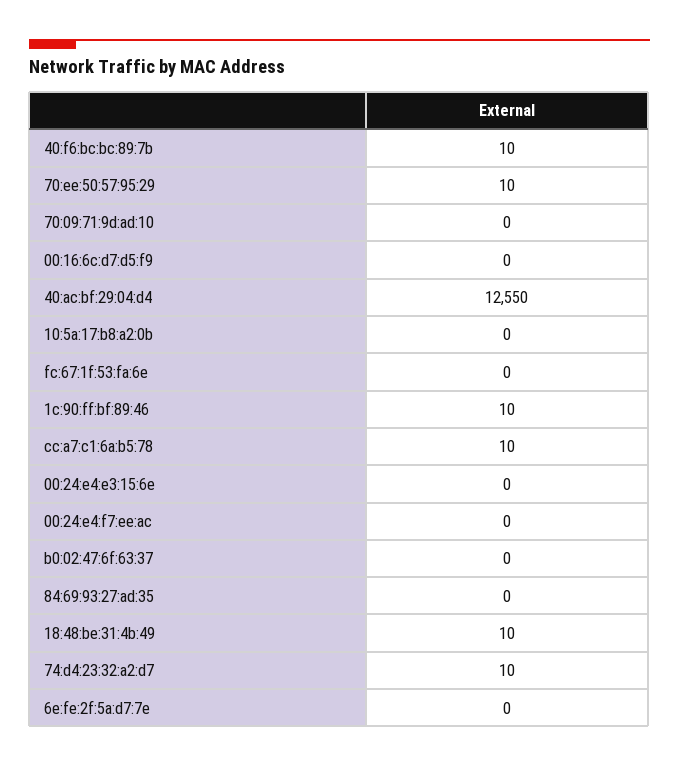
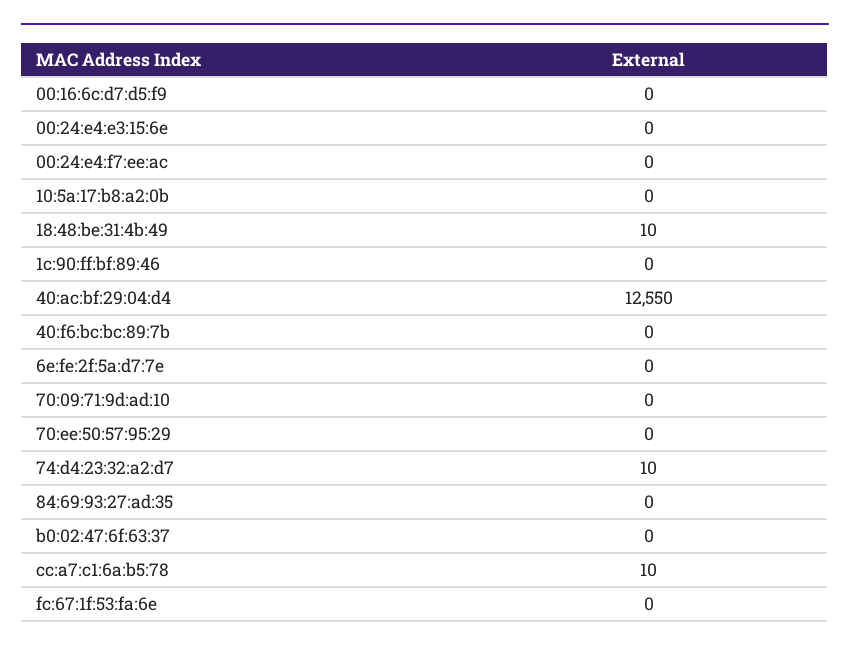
40:f6:bc:bc:89:7b: 10 -> 0
70:ee:50:57:95:29: 10 -> 0
1c:90:ff:bf:89:46: 10 -> 0

